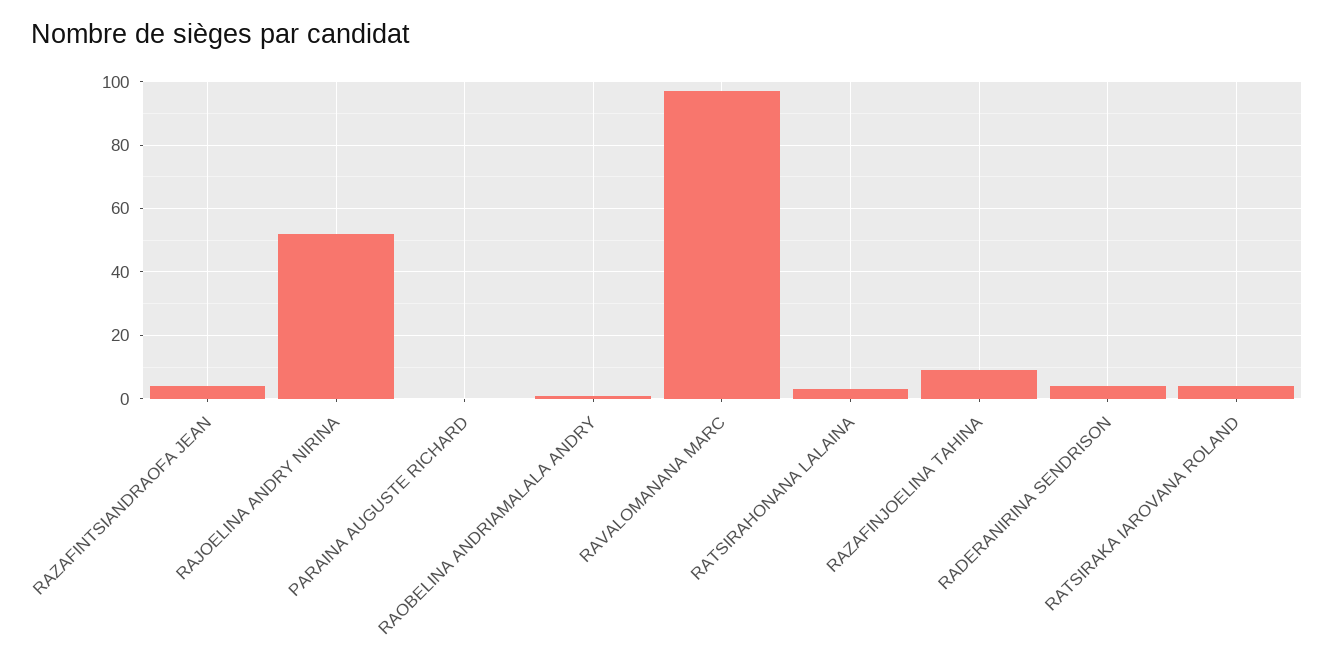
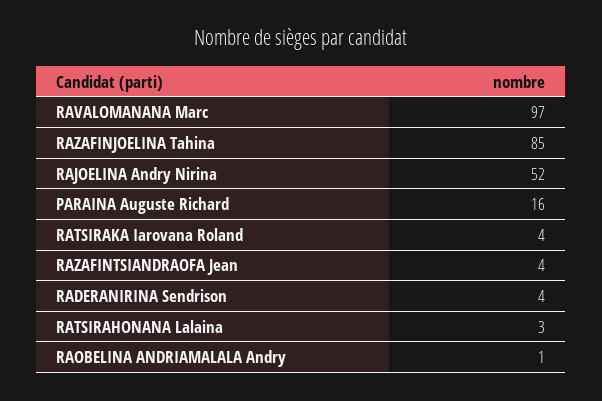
PARAINA AUGUSTE RICHARD: 0 -> 16
RAZAFINJOELINA TAHINA: 10 -> 85

